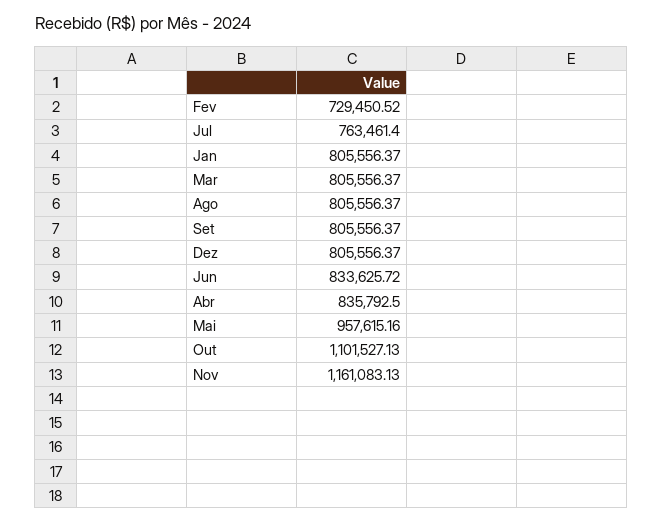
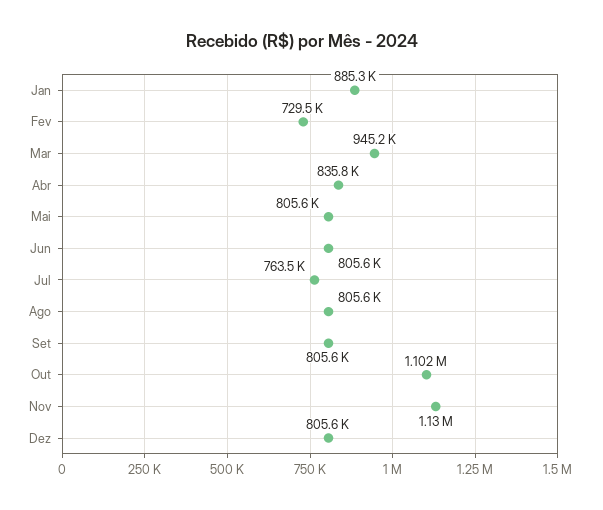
Jan: 805556.37 -> 885300
Mar: 805556.37 -> 945200
Jun: 833625.72 -> 805600
Mai: 957615.16 -> 805600
Nov: 1161083.13 -> 1130000

